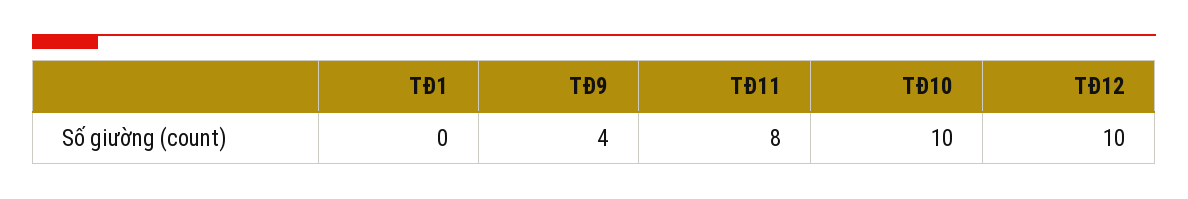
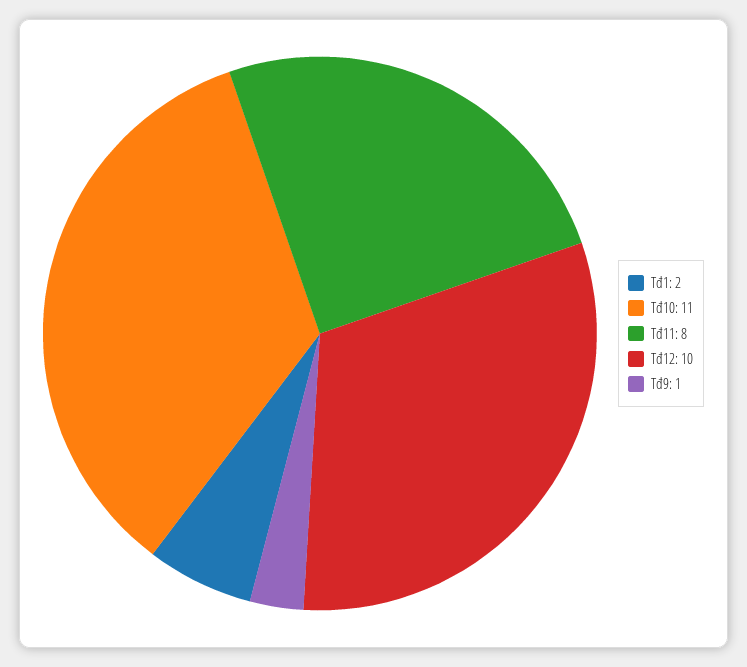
TĐ1: 0 -> 2
TĐ9: 4 -> 1
TĐ10: 10 -> 11

